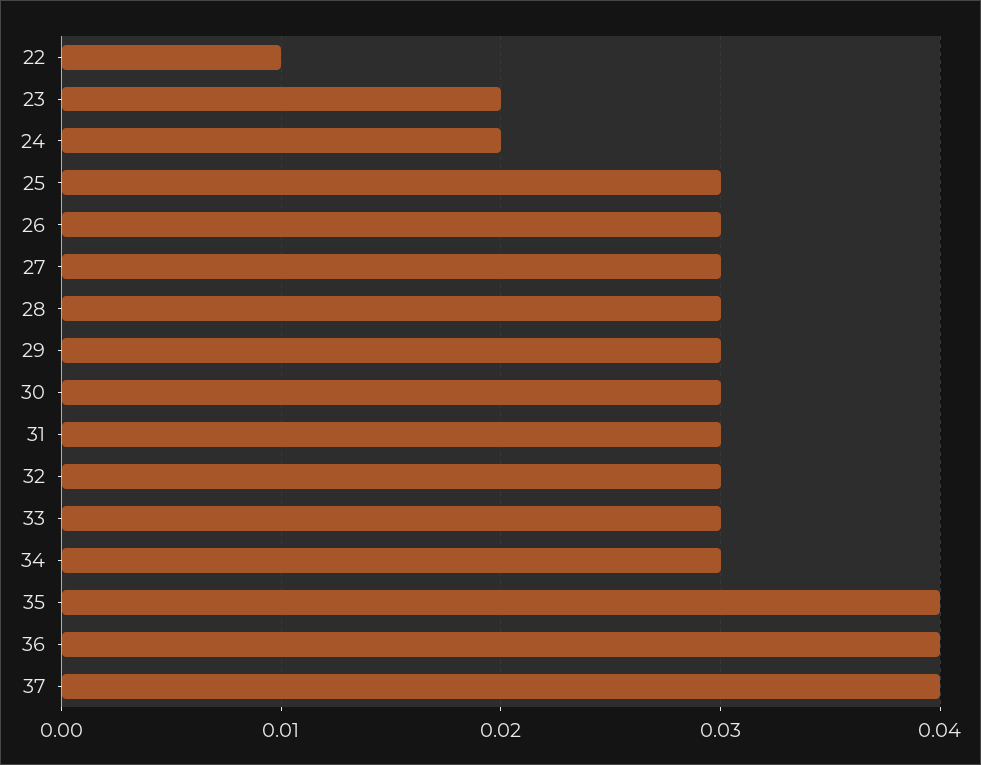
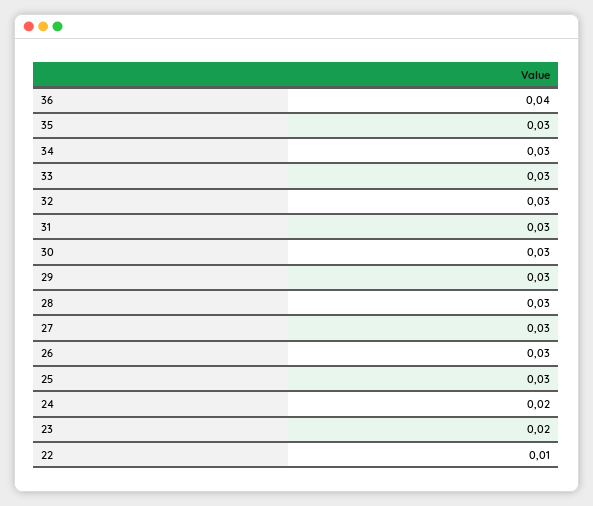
35: 0.04 -> 0.03
37: 0.04 -> none

